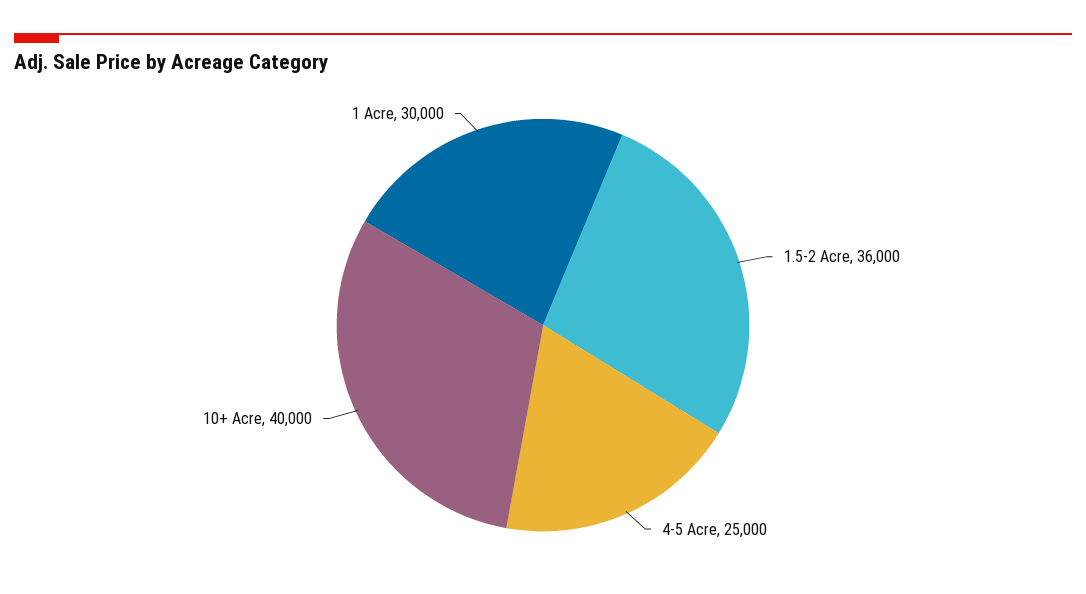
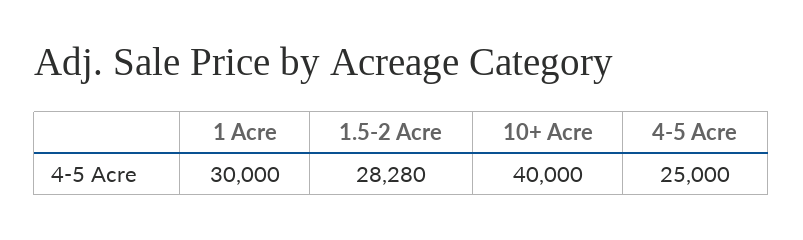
1.5-2 Acre: 36000 -> 28280

